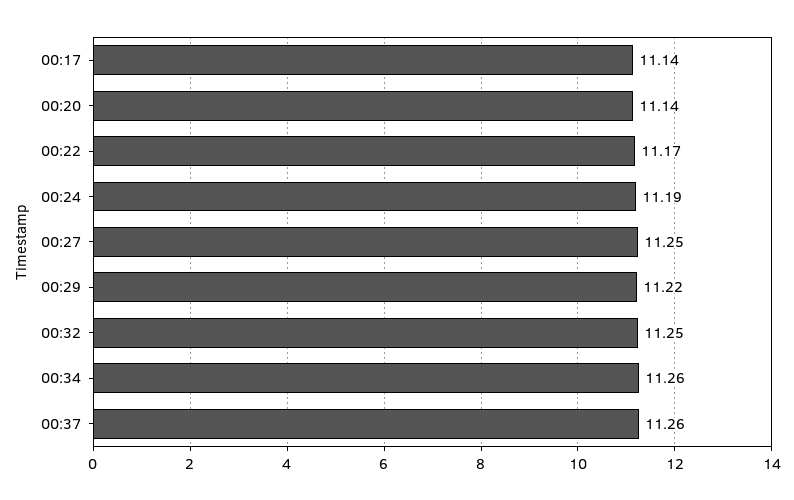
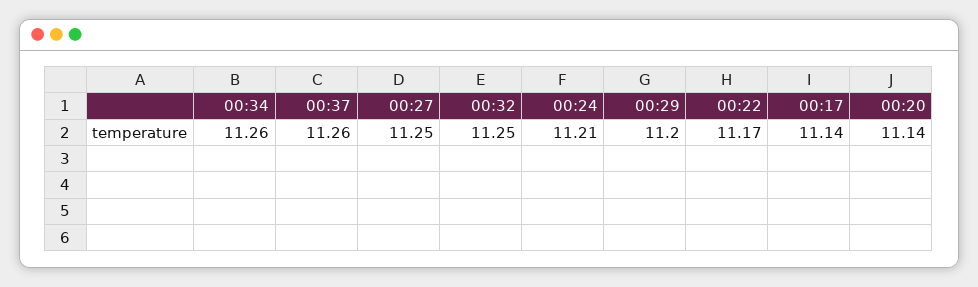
00:24: 11.19 -> 11.21
00:29: 11.22 -> 11.2

